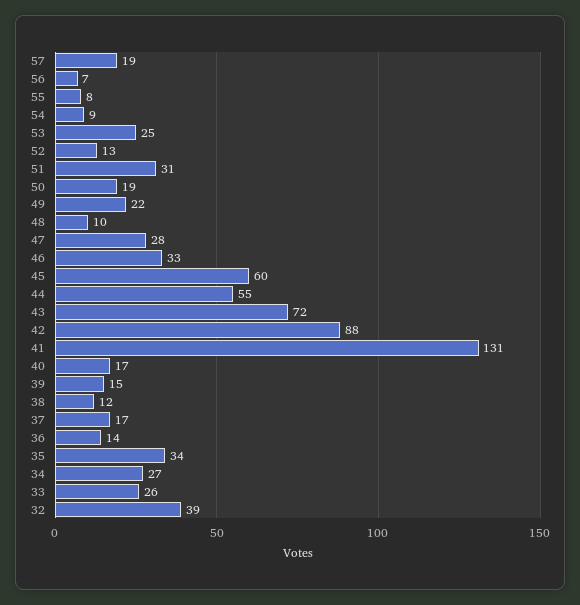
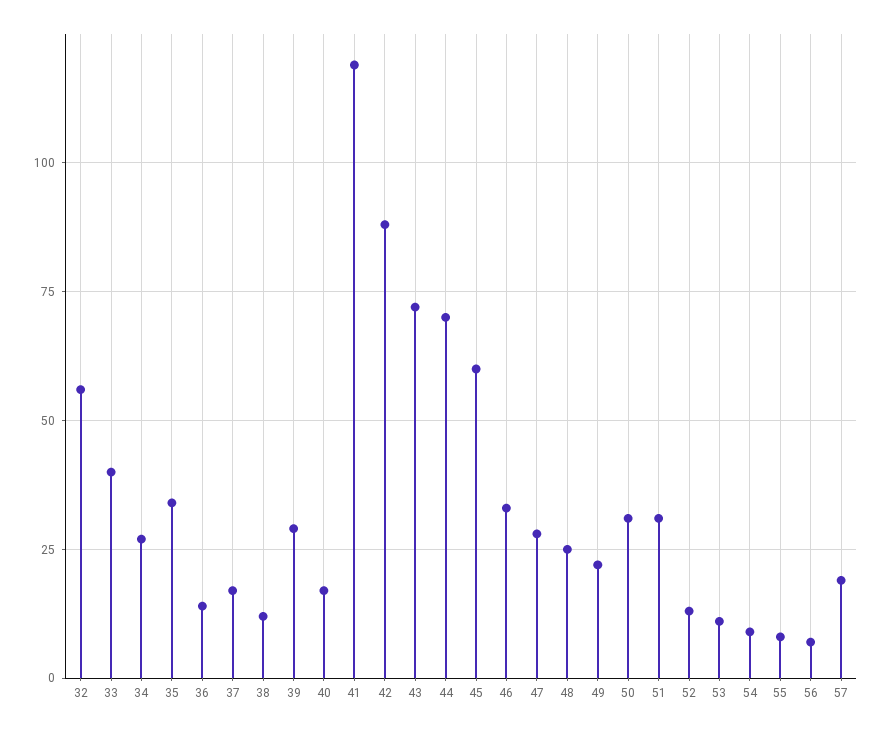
53: 25 -> 10
50: 19 -> 30
48: 10 -> 25
44: 55 -> 70
41: 131 -> 120
39: 15 -> 30
33: 26 -> 40
32: 39 -> 55

